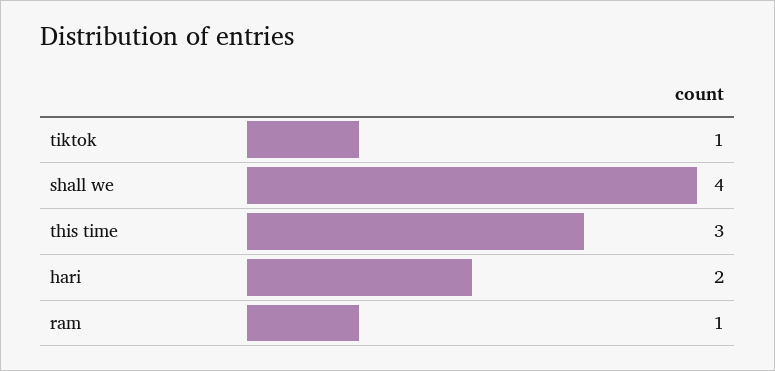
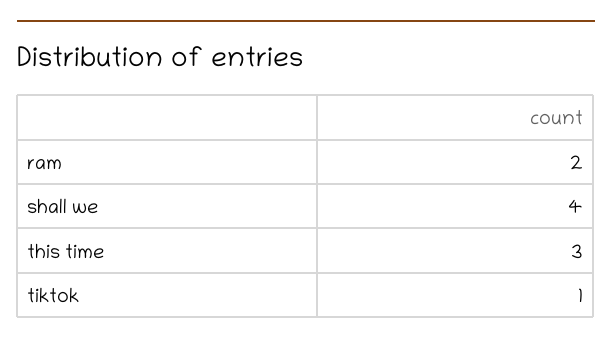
hari: 2 -> none
ram: 1 -> 2

